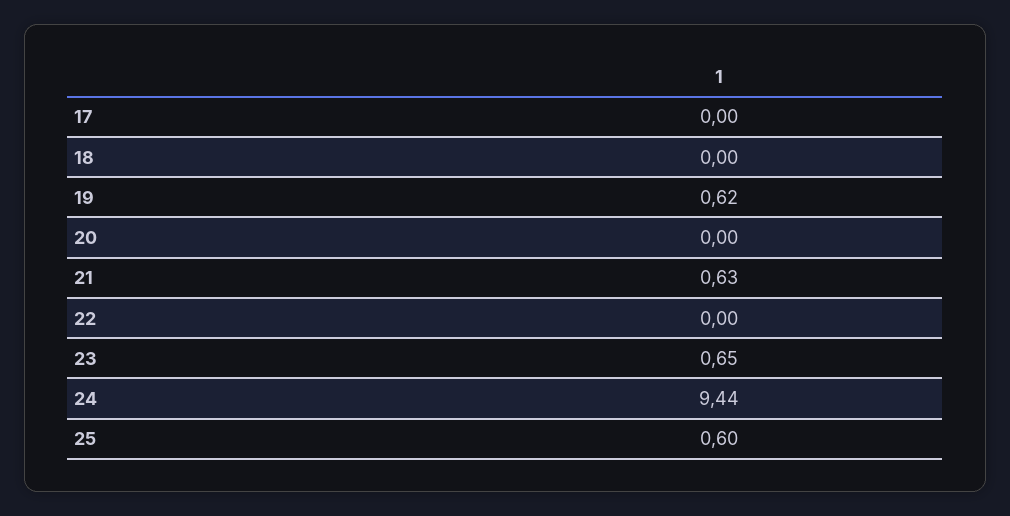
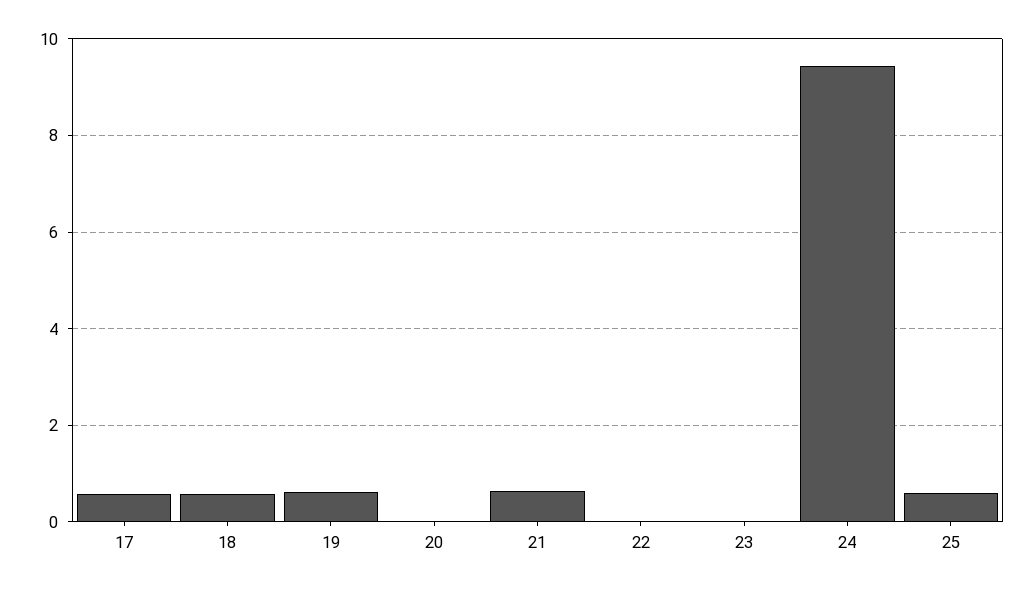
17: 0 -> 0.6
18: 0 -> 0.6
23: 0.65 -> 0

